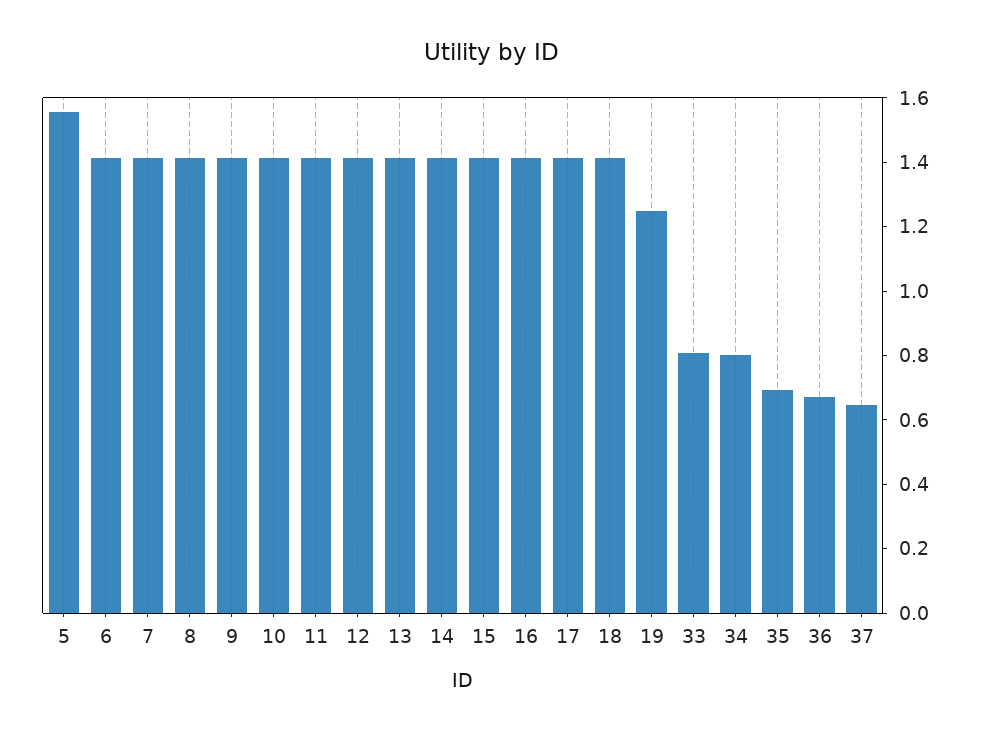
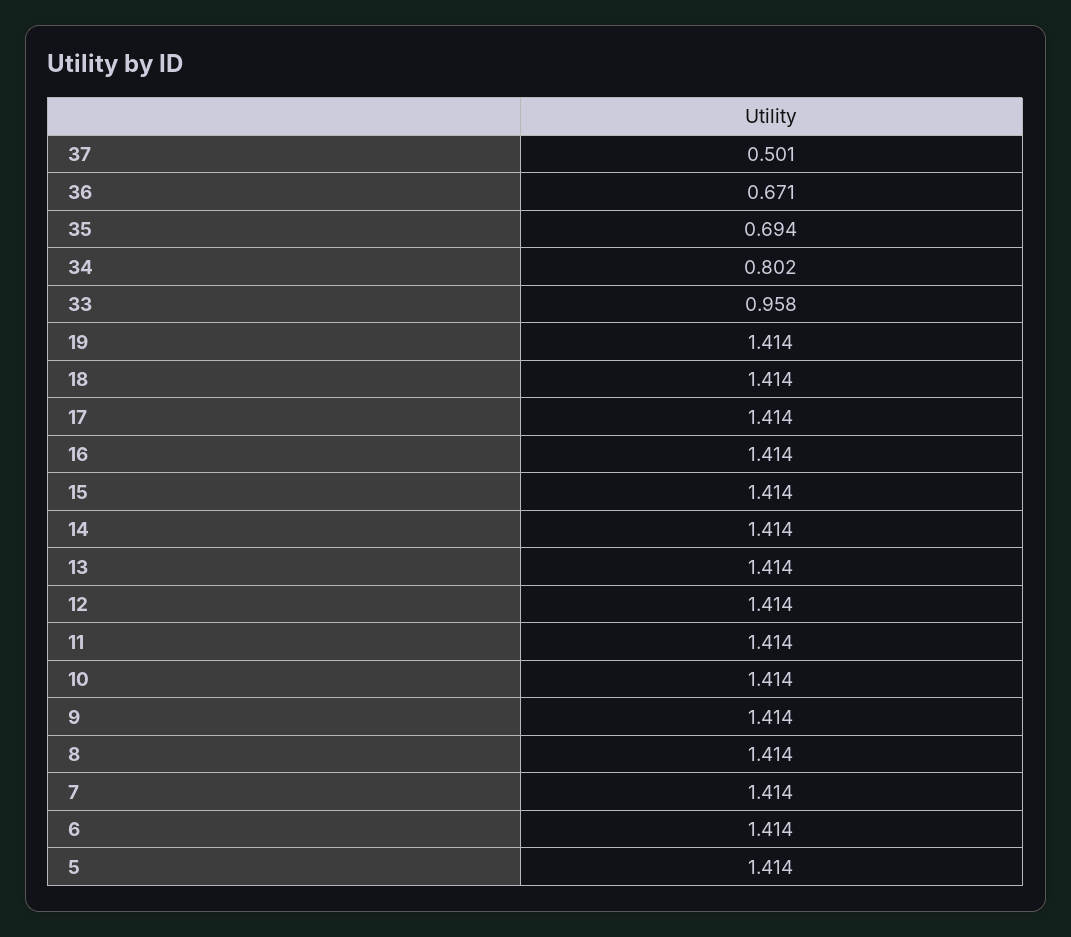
5: 1.55 -> 1.414
19: 1.25 -> 1.414
33: 0.8 -> 0.958
37: 0.65 -> 0.501

